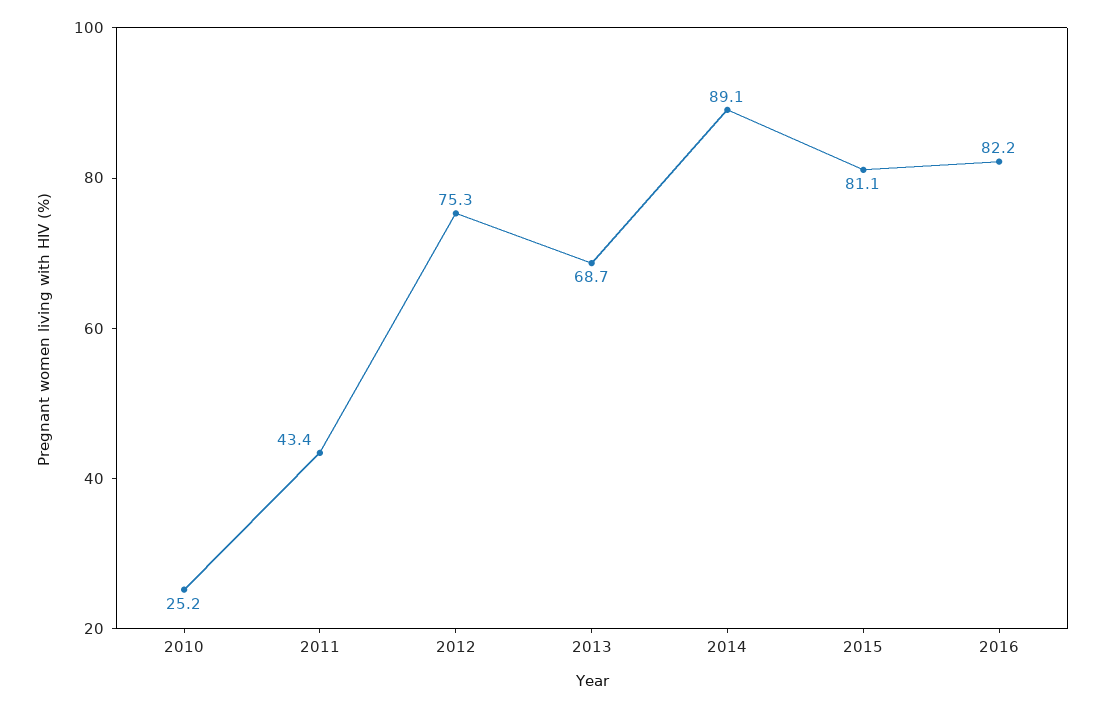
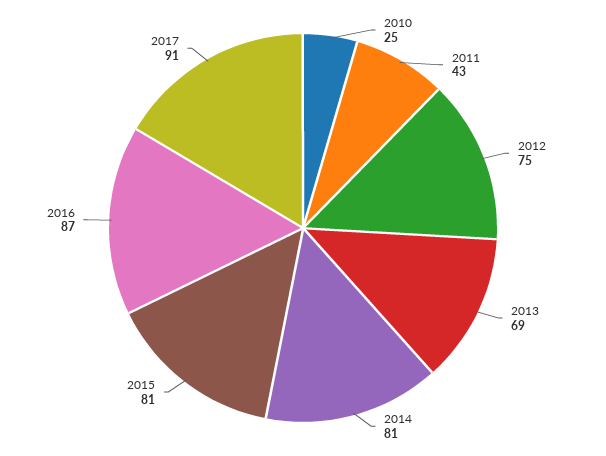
2014: 89.1 -> 81
2016: 82.2 -> 87
2017: none -> 91

